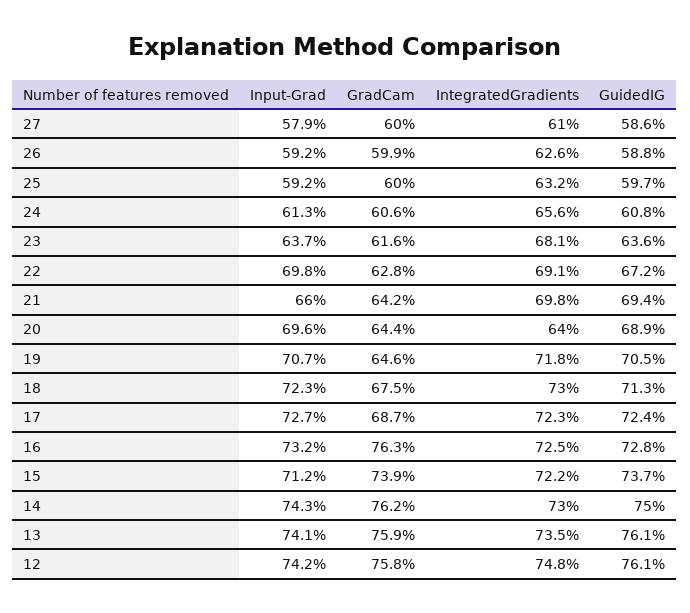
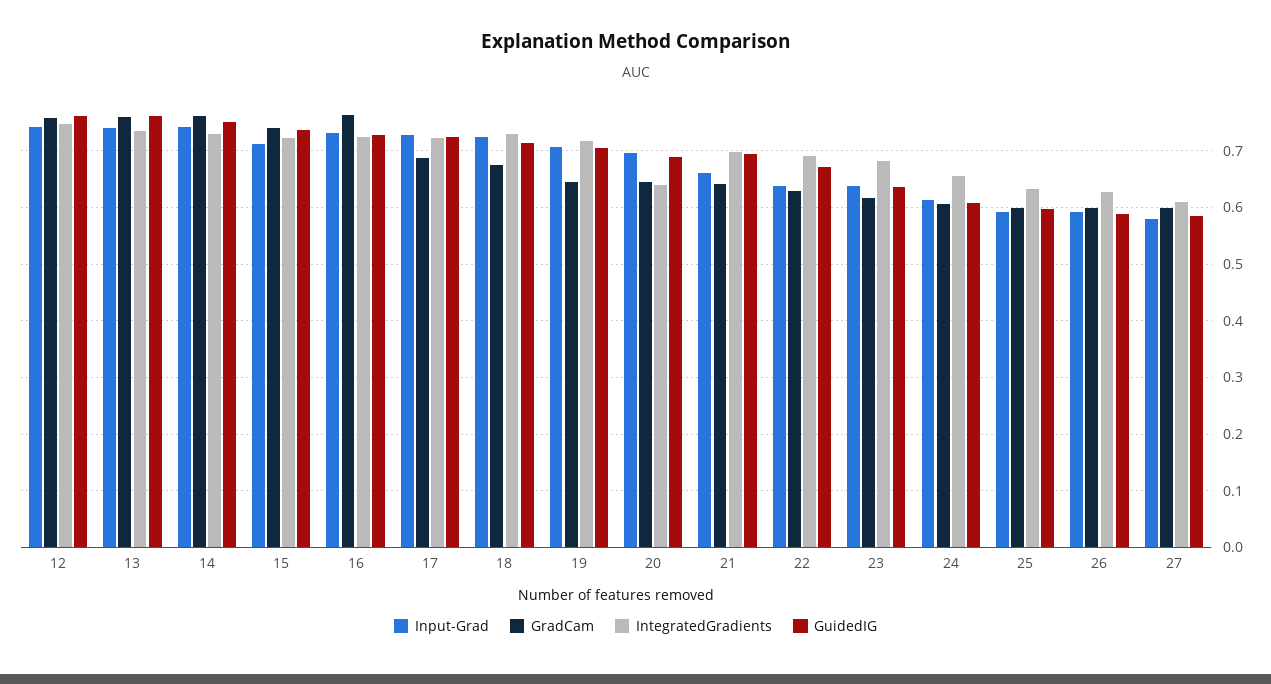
Input-Grad, 22: 0.698 -> 0.64

